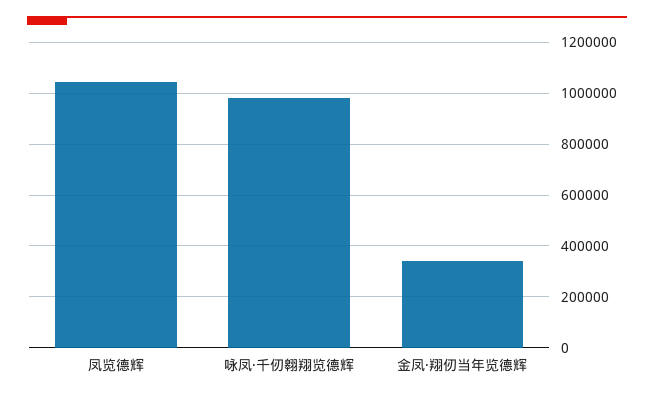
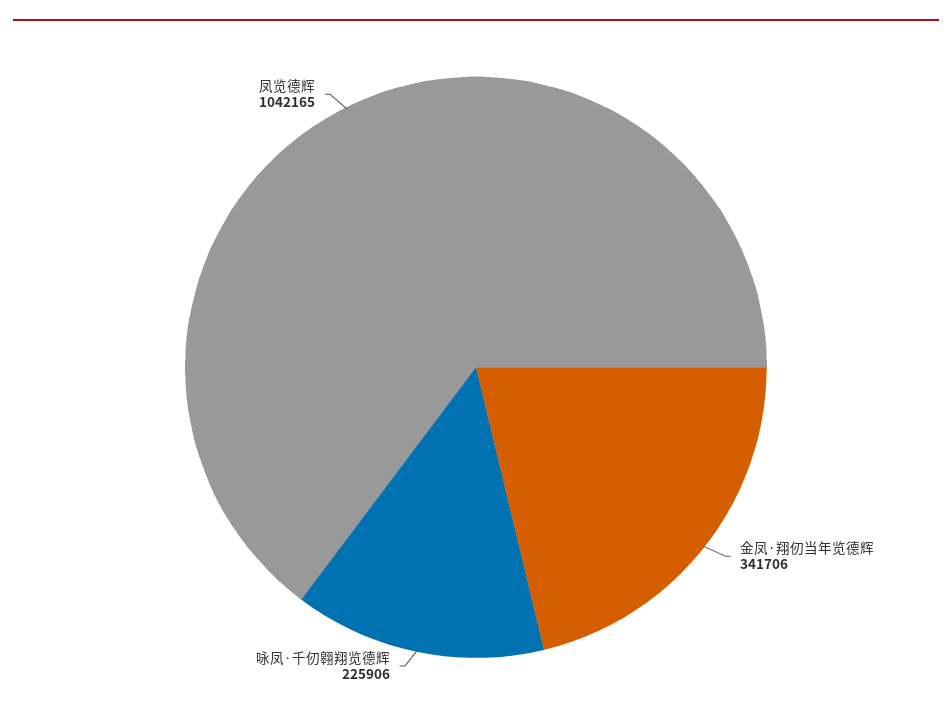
咏凤·千仞翱翔览德辉: 975000 -> 225906

